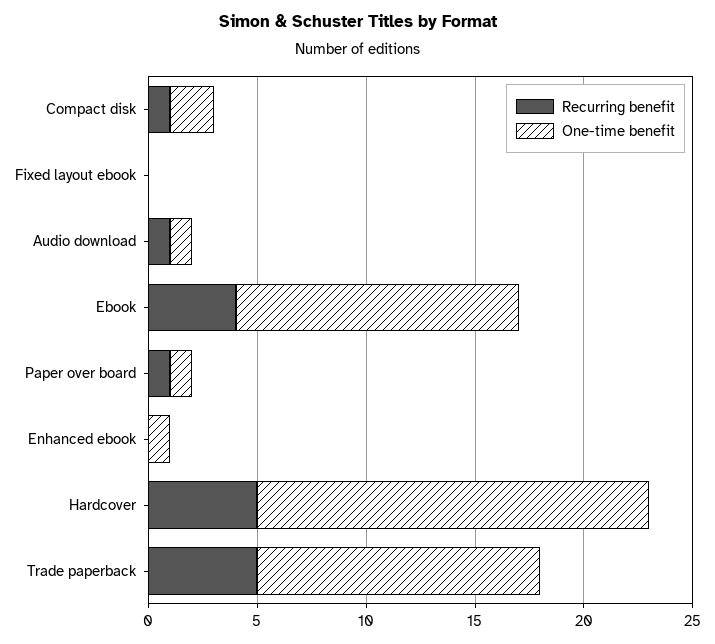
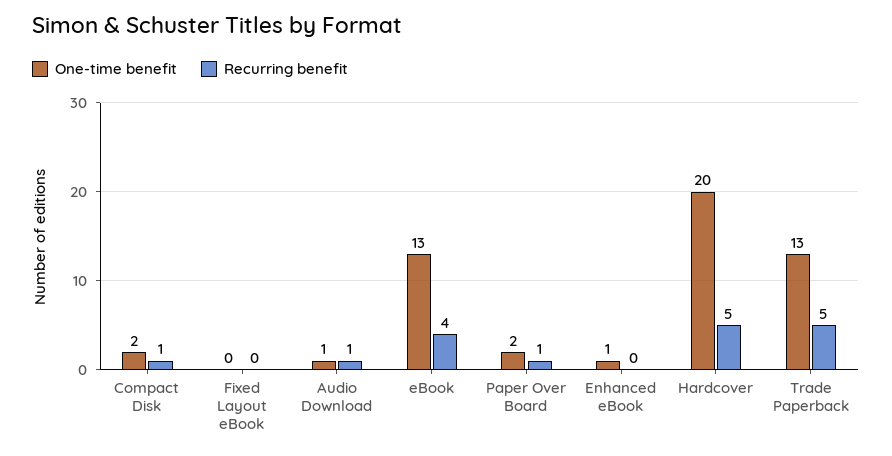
One-time benefit, Paper over board: 1 -> 2
One-time benefit, Hardcover: 18 -> 20

